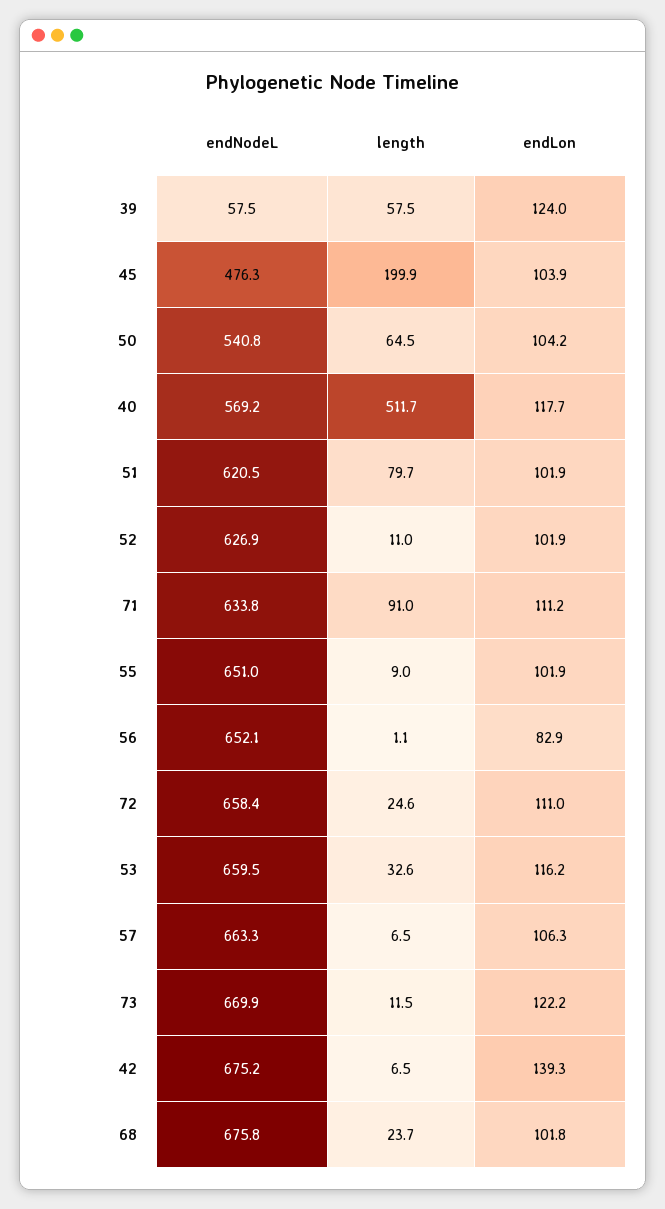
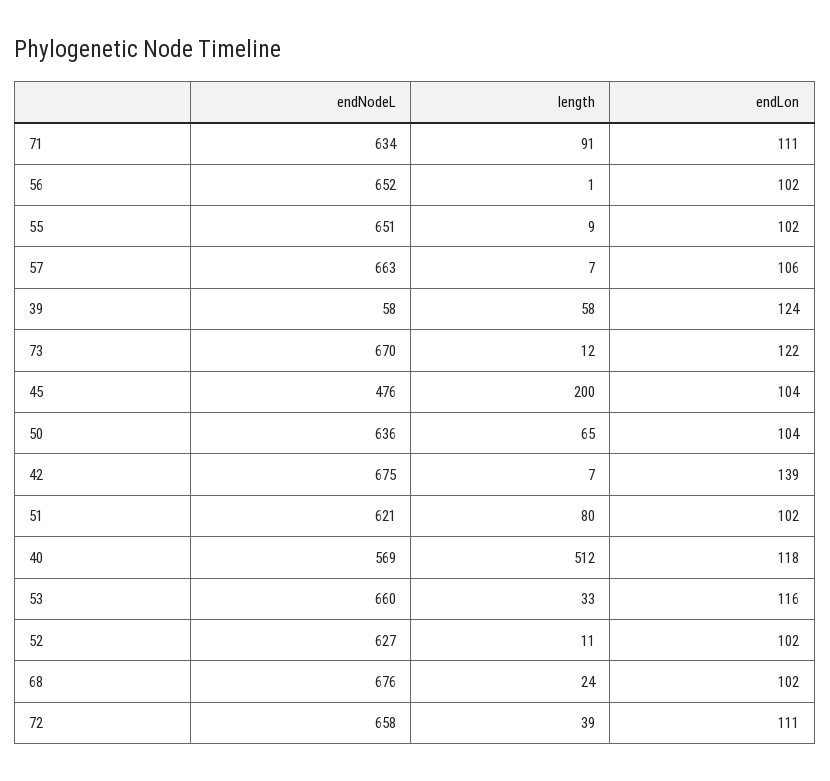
endNodeL, 50: 540.8 -> 636
endLon, 56: 82.9 -> 102
length, 72: 24.6 -> 39

